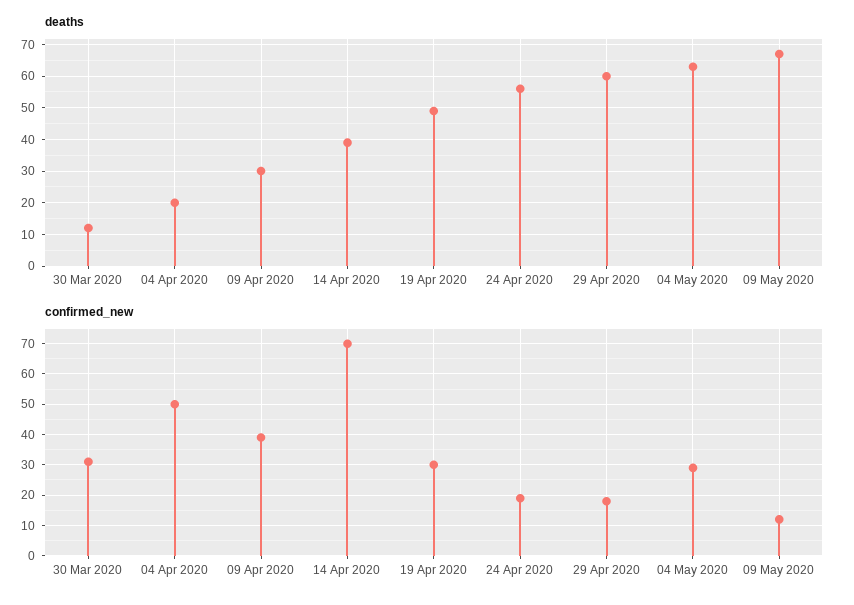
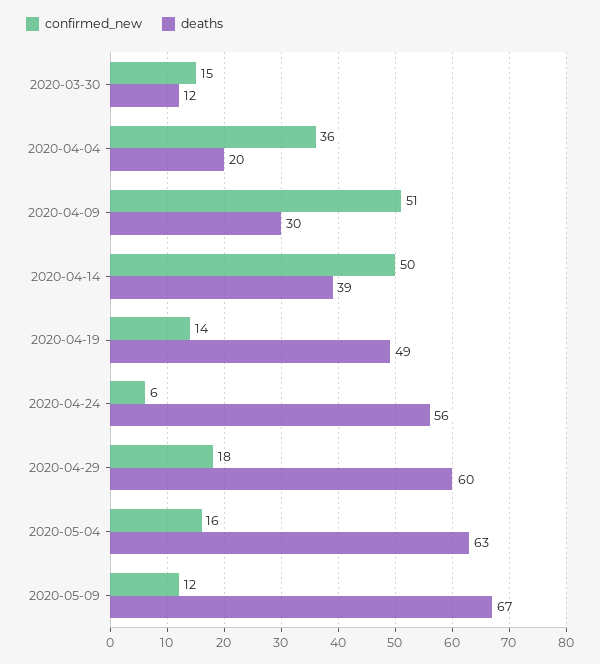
confirmed_new, 30 Mar 2020: 30 -> 15
confirmed_new, 04 Apr 2020: 50 -> 36
confirmed_new, 09 Apr 2020: 40 -> 51
confirmed_new, 14 Apr 2020: 70 -> 50
confirmed_new, 19 Apr 2020: 30 -> 14
confirmed_new, 24 Apr 2020: 20 -> 6
confirmed_new, 04 May 2020: 30 -> 16

